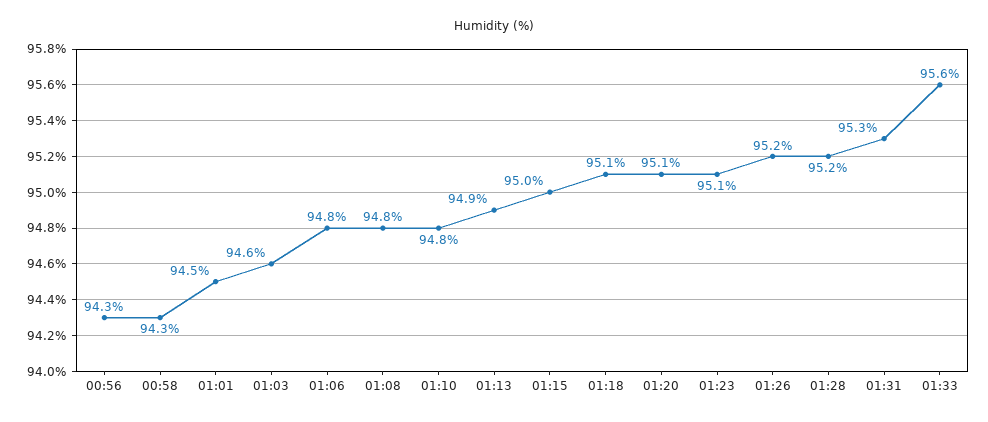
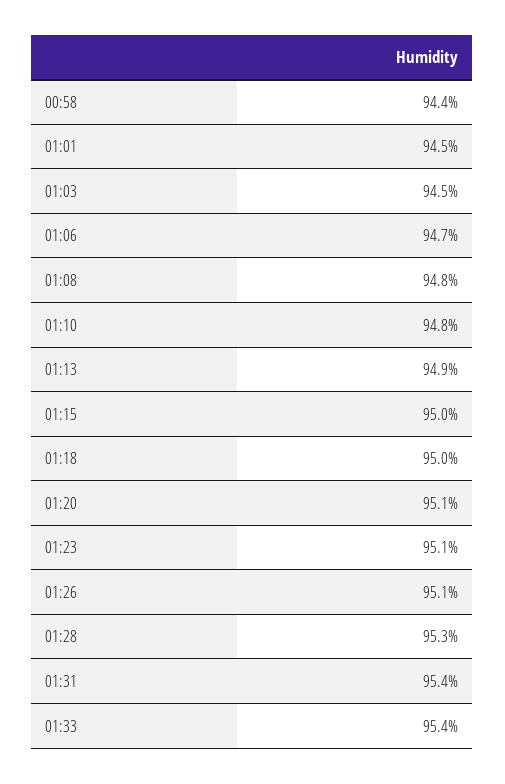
00:56: 94.3 -> none
00:58: 94.3 -> 94.4
01:03: 94.6 -> 94.5
01:06: 94.8 -> 94.7
01:18: 95.1 -> 95
01:26: 95.2 -> 95.1
01:28: 95.2 -> 95.3
01:31: 95.3 -> 95.4
01:33: 95.6 -> 95.4

